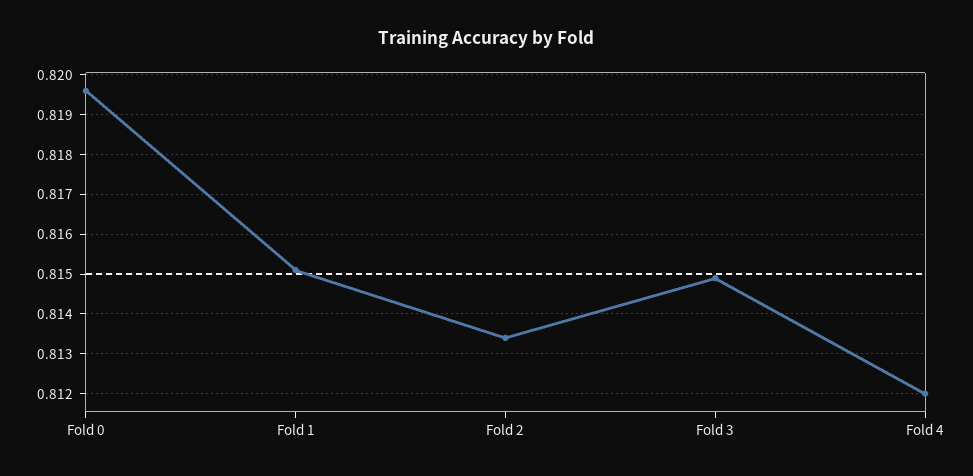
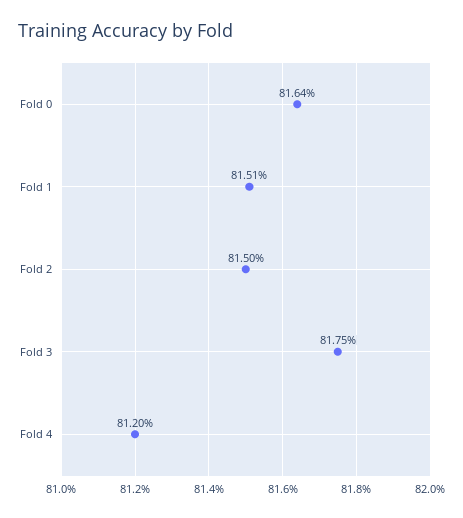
Fold 0: 0.8195 -> 0.8164
Fold 2: 0.8135 -> 0.815
Fold 3: 0.815 -> 0.8175

